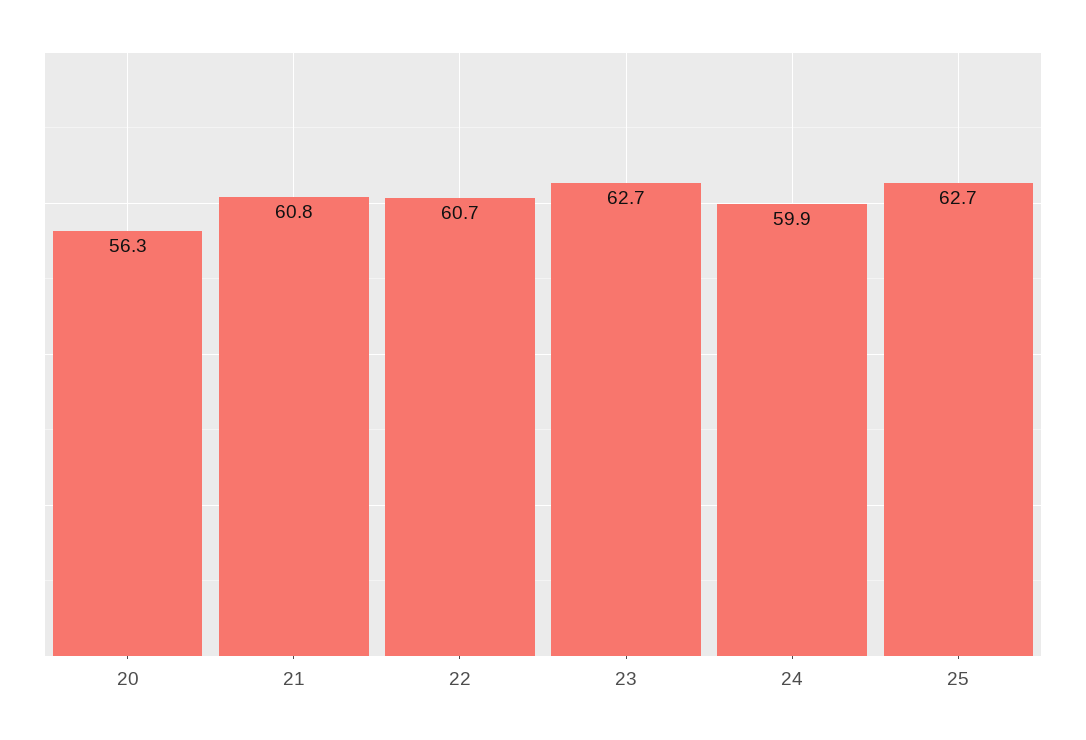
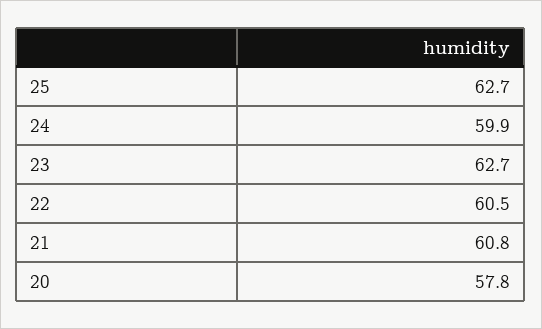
20: 56.3 -> 57.8
22: 60.7 -> 60.5

